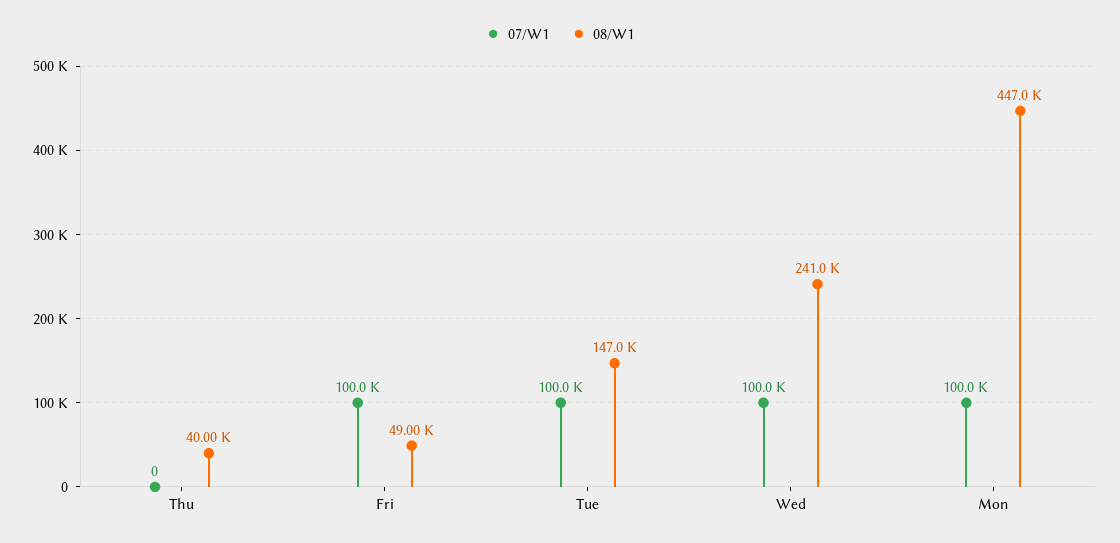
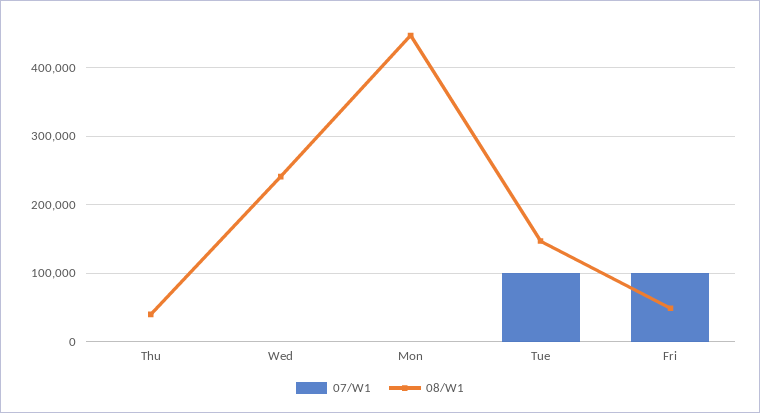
07/W1, Wed: 100000 -> 0
07/W1, Mon: 100000 -> 0

